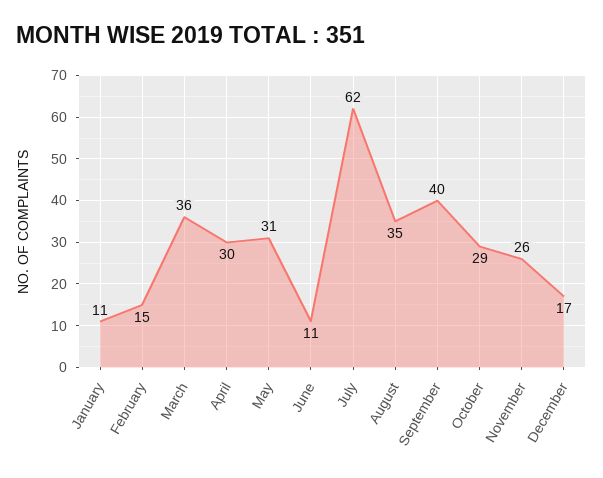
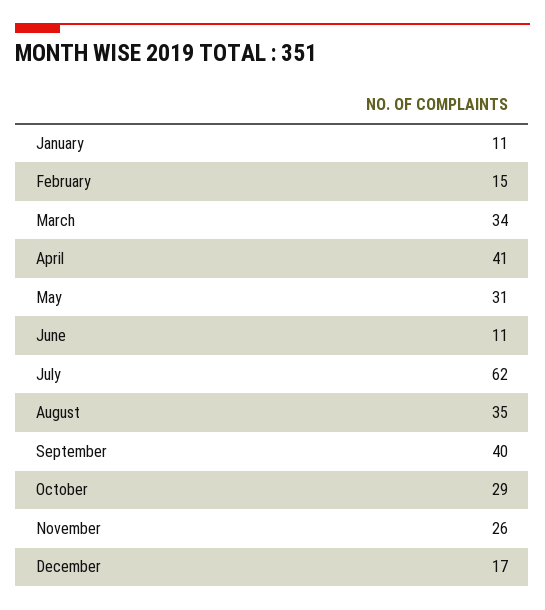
March: 36 -> 34
April: 30 -> 41

